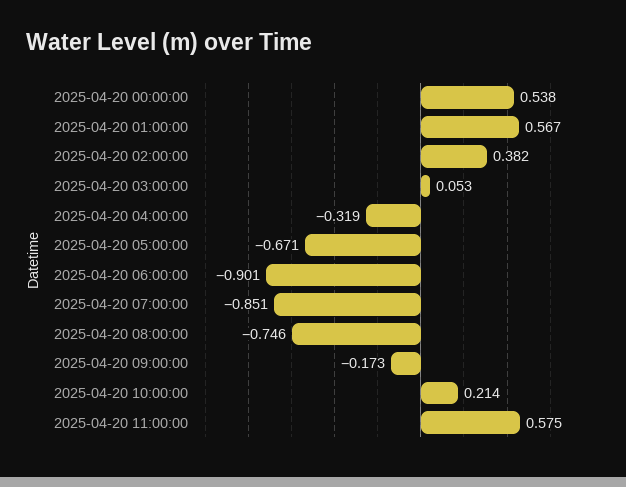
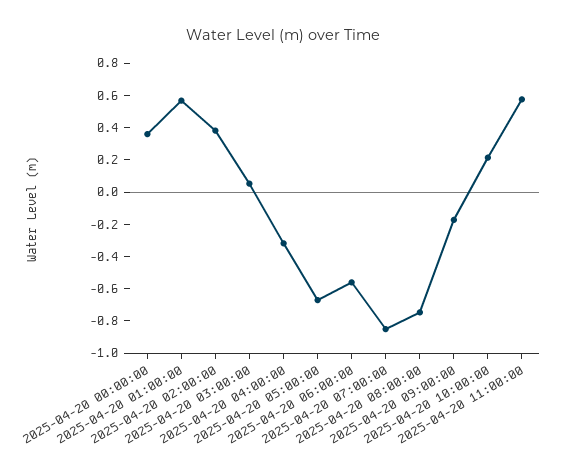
2025-04-20 00:00:00: 0.538 -> 0.35
2025-04-20 06:00:00: -0.901 -> -0.55

